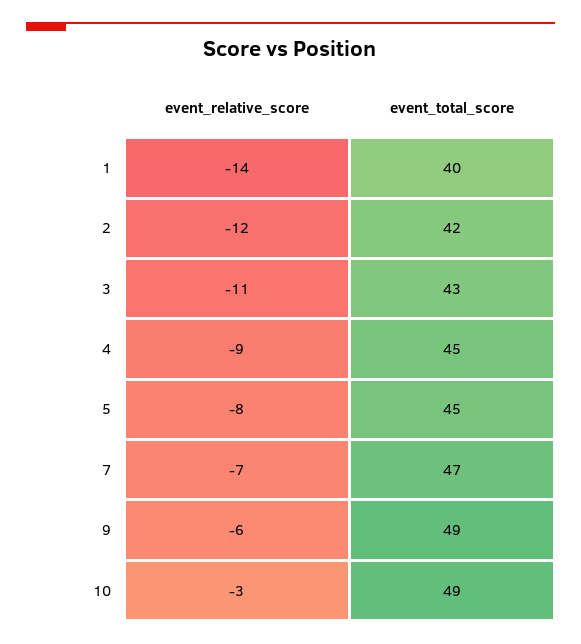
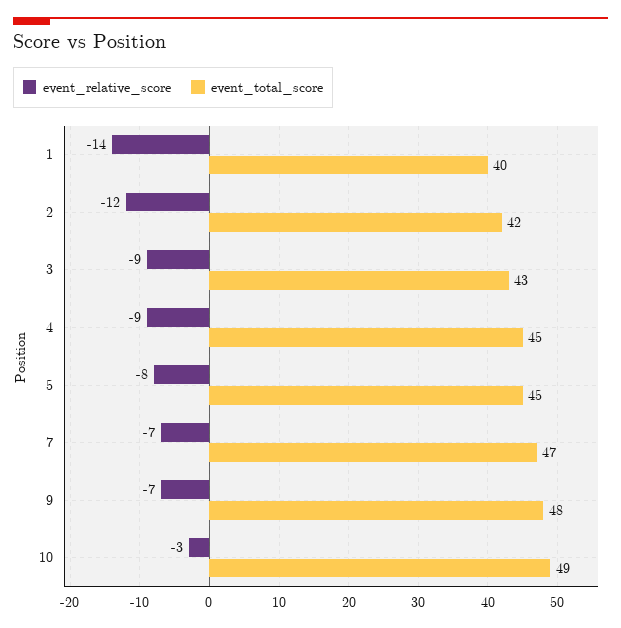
event_relative_score, 3: -11 -> -9
event_relative_score, 9: -6 -> -7
event_total_score, 9: 49 -> 48

